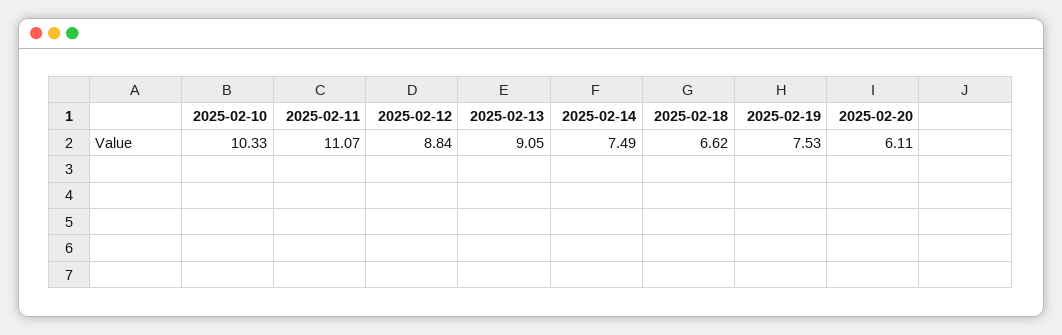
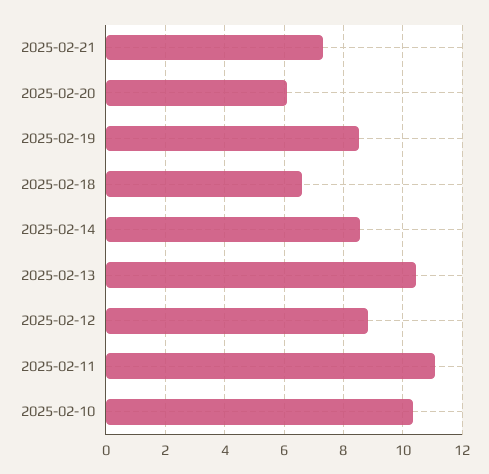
2025-02-13: 9.05 -> 10.5
2025-02-14: 7.49 -> 8.5
2025-02-19: 7.53 -> 8.5
2025-02-21: none -> 7.25

